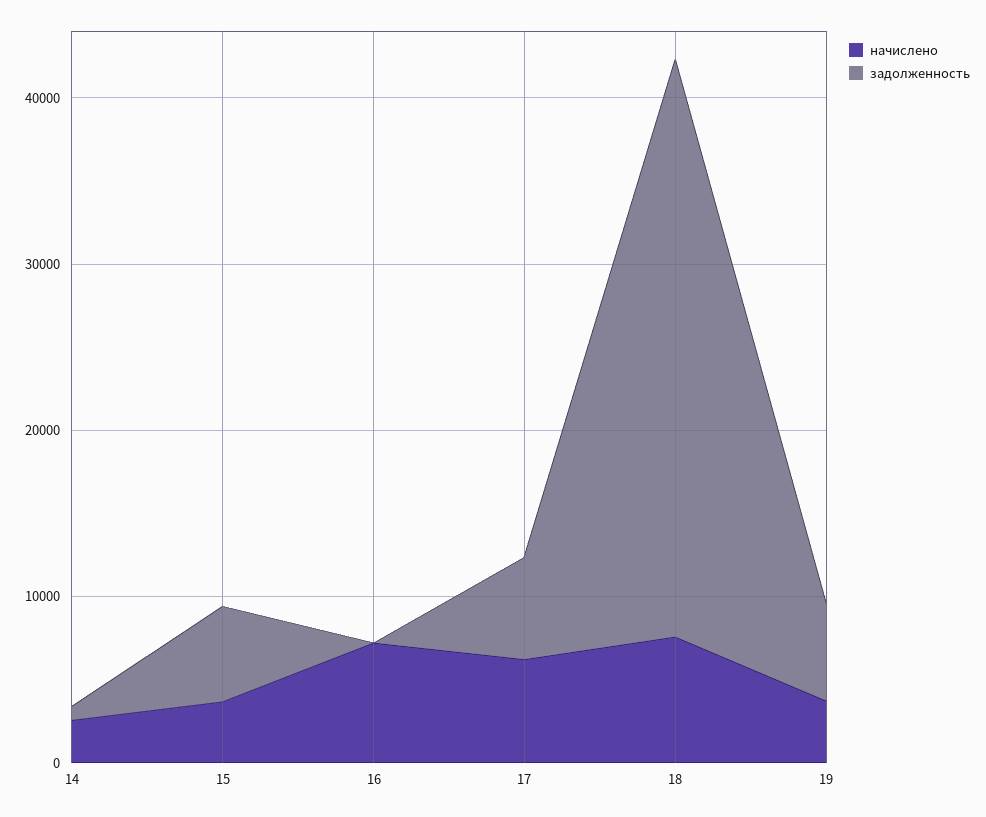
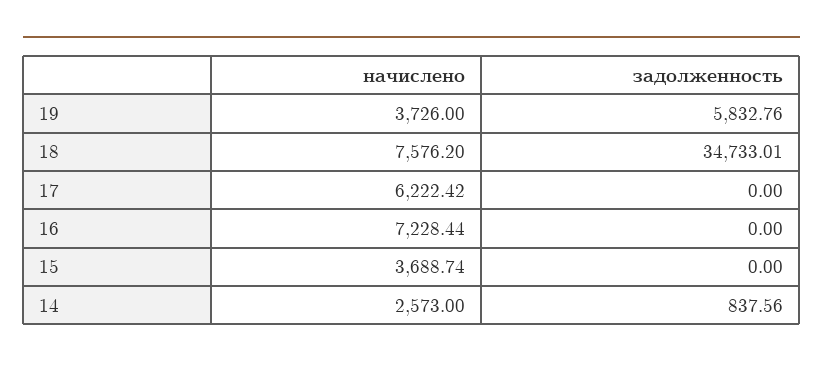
задолженность, 15: 6000 -> 0
задолженность, 17: 6000 -> 0

